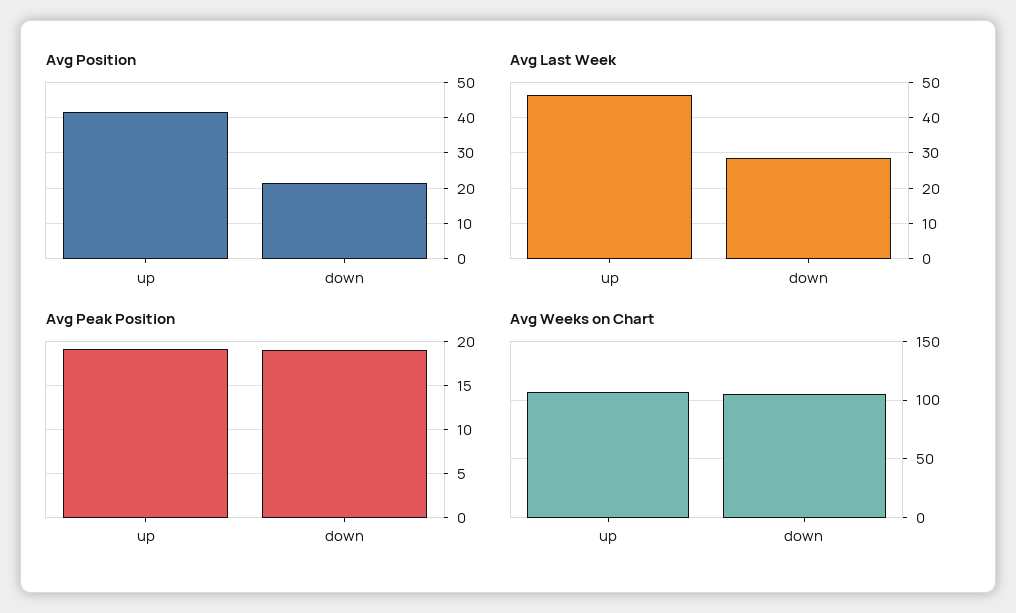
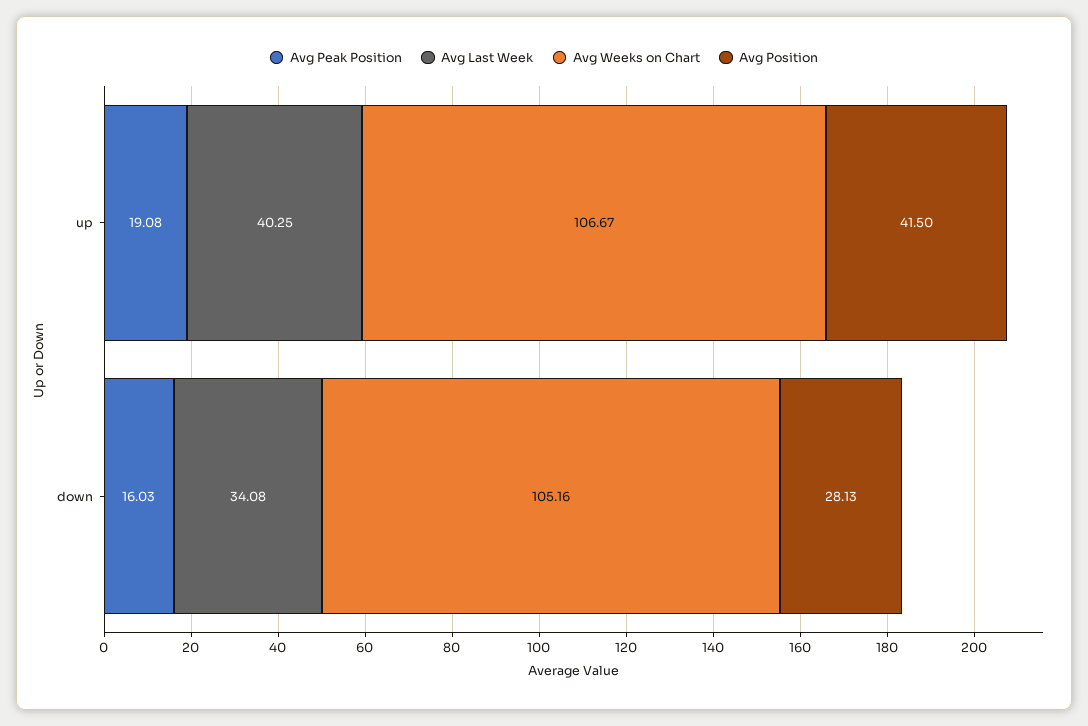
Avg Position, down: 22 -> 28.13
Avg Last Week, up: 46 -> 40.25
Avg Last Week, down: 28 -> 34.08
Avg Peak Position, down: 19 -> 16.03

